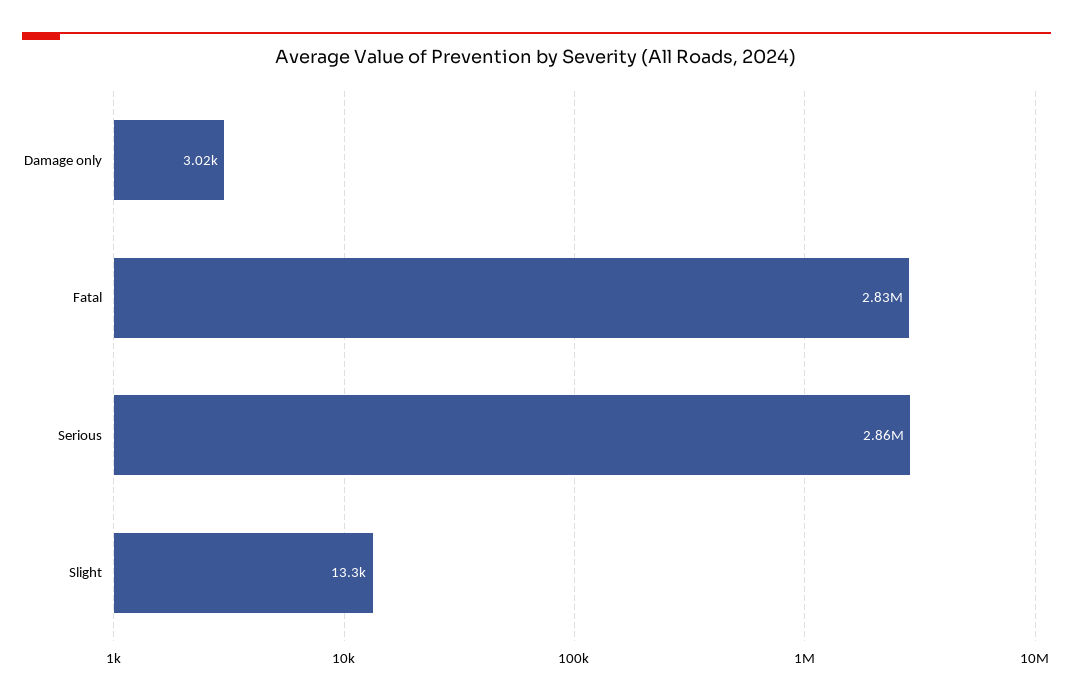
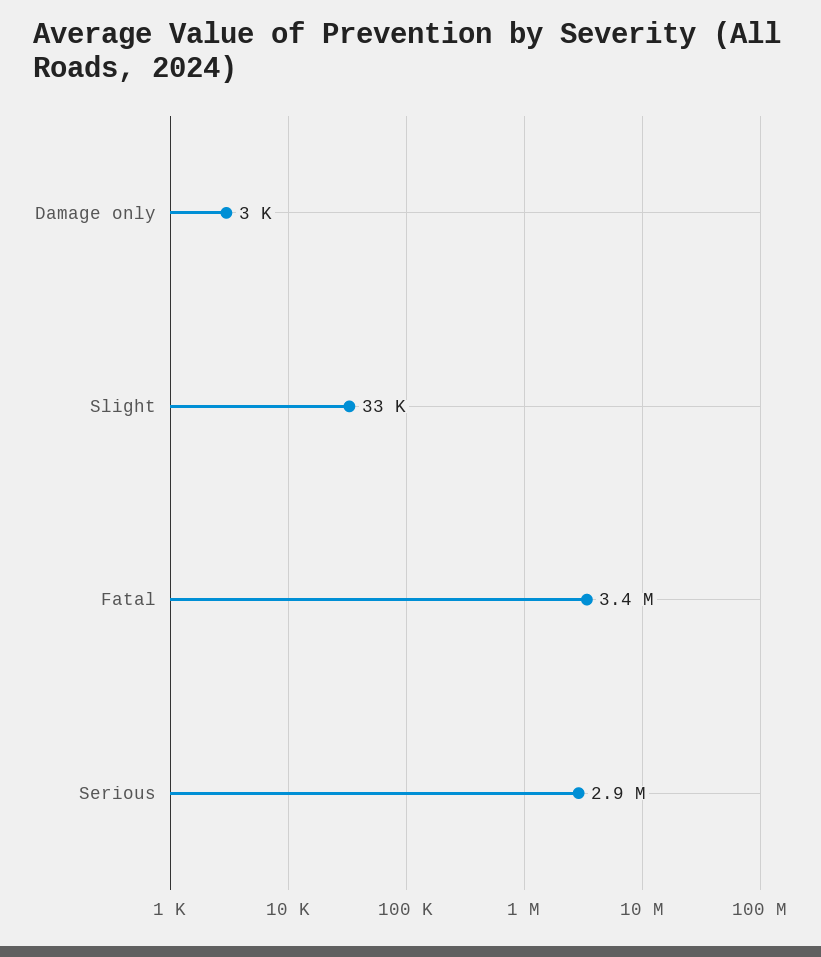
Fatal: 2830000 -> 3400000
Slight: 13300 -> 33000

